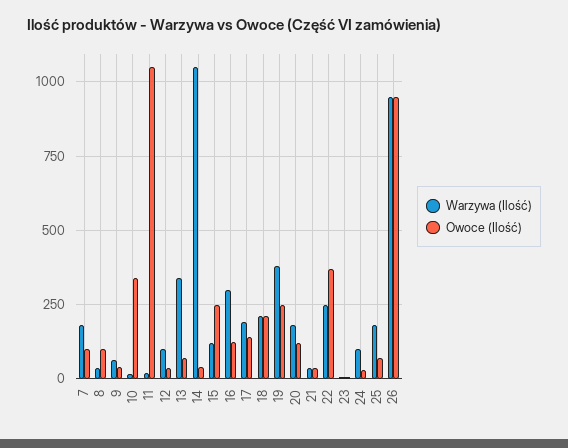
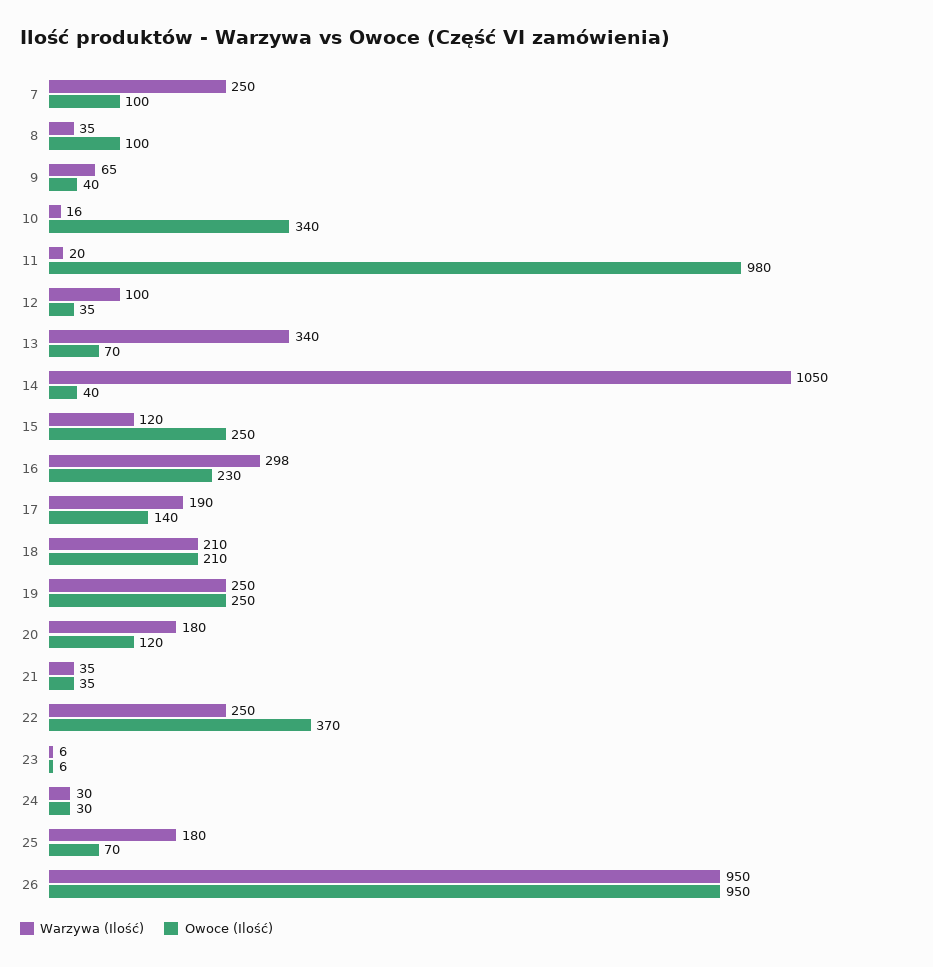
Warzywa (Ilość), 7: 175 -> 250
Owoce (Ilość), 11: 1050 -> 980
Owoce (Ilość), 16: 125 -> 230
Warzywa (Ilość), 19: 375 -> 250
Warzywa (Ilość), 24: 100 -> 30

